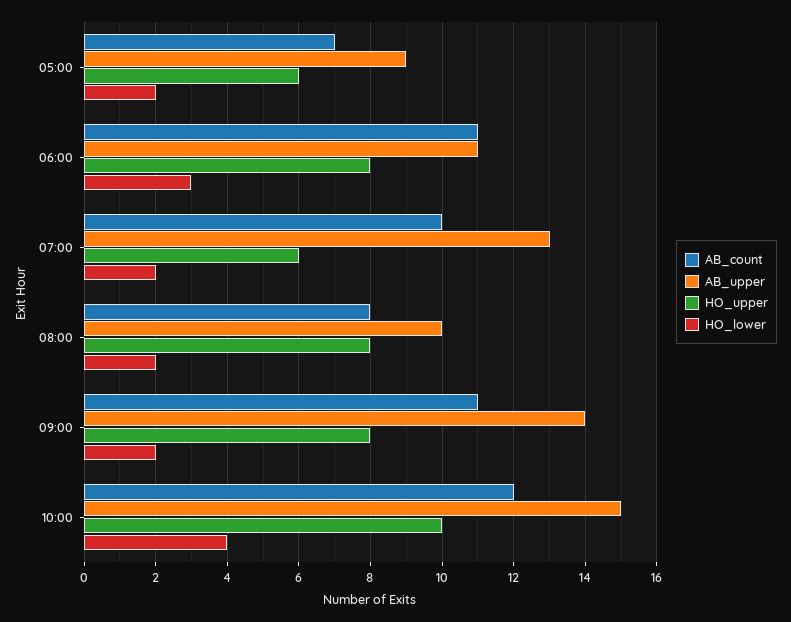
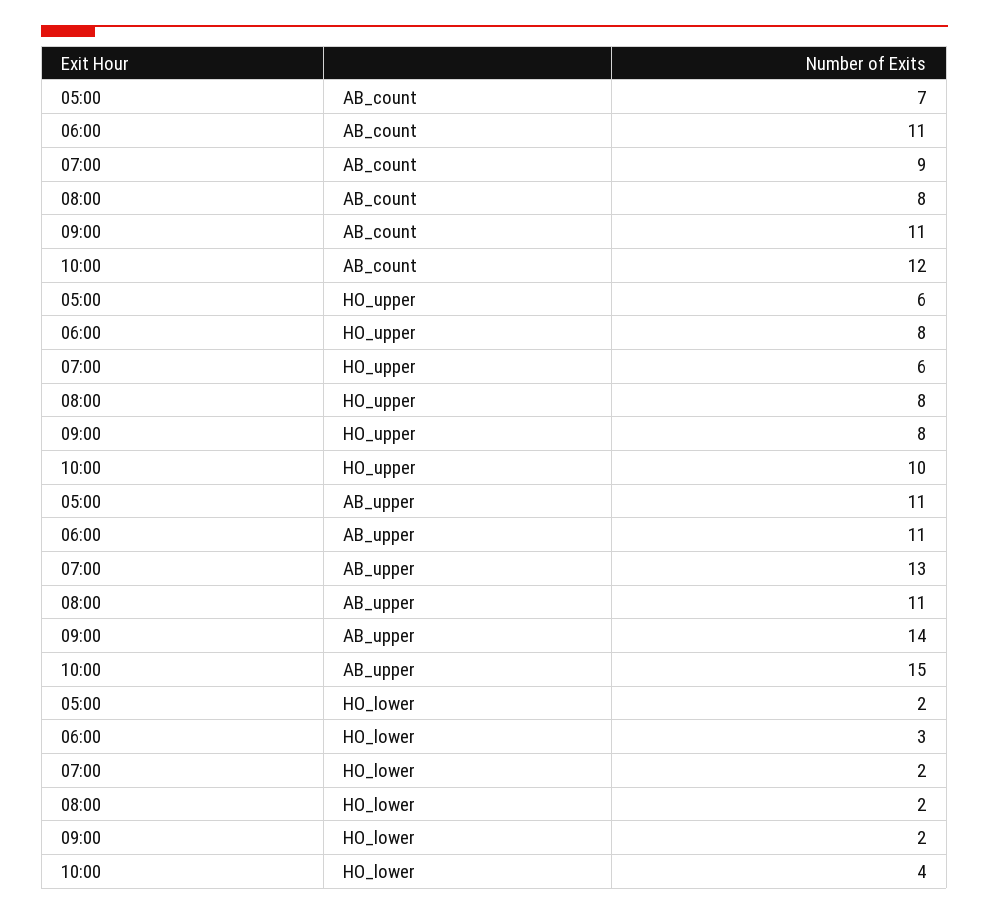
AB_upper, 05:00: 9 -> 11
AB_count, 07:00: 10 -> 9
AB_upper, 08:00: 10 -> 11

